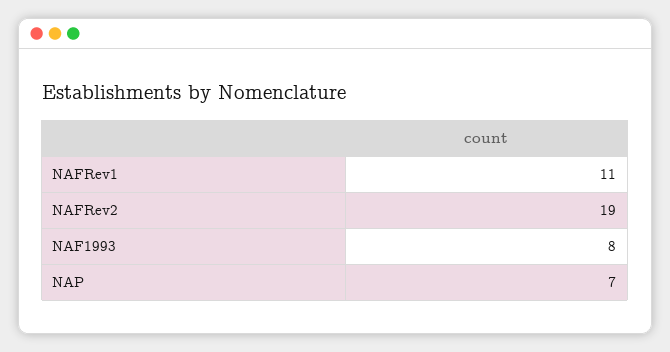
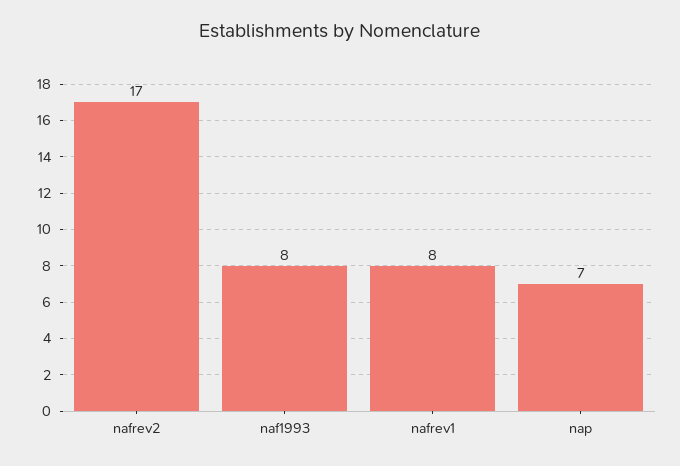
NAFRev1: 11 -> 8
NAFRev2: 19 -> 17

